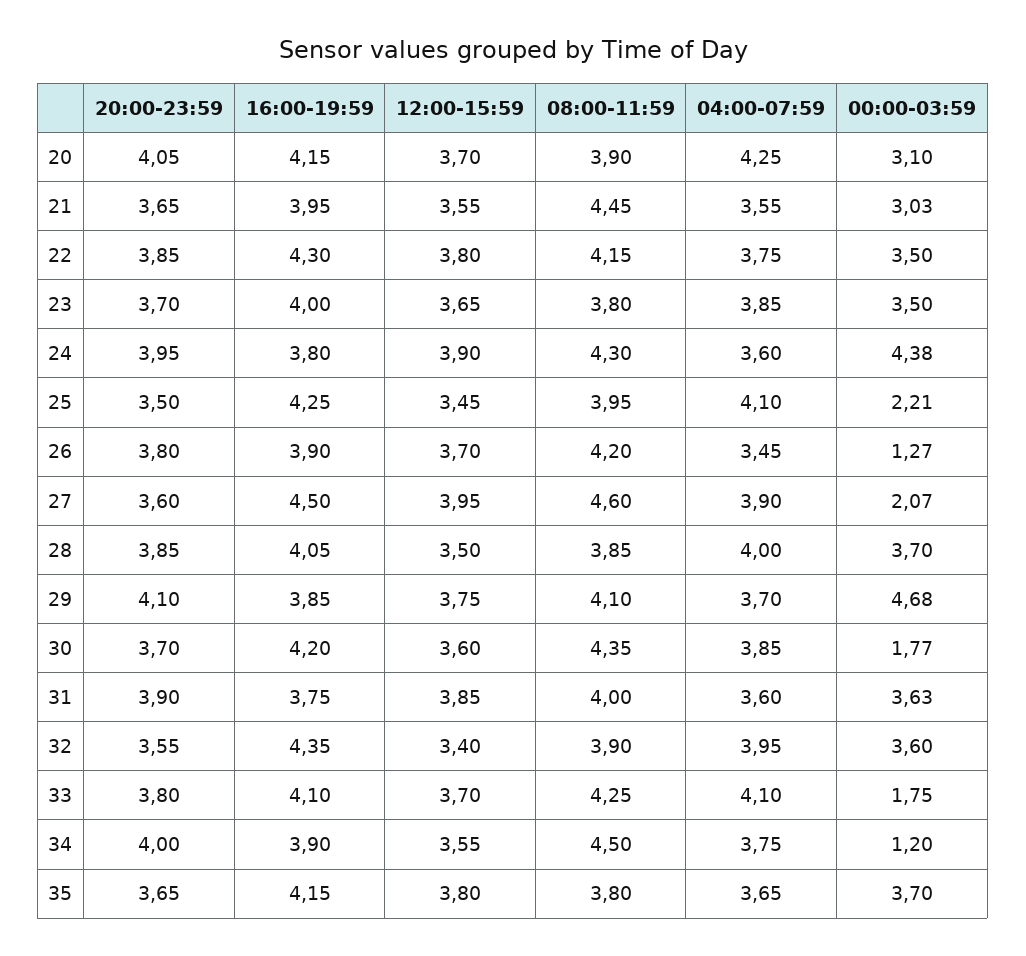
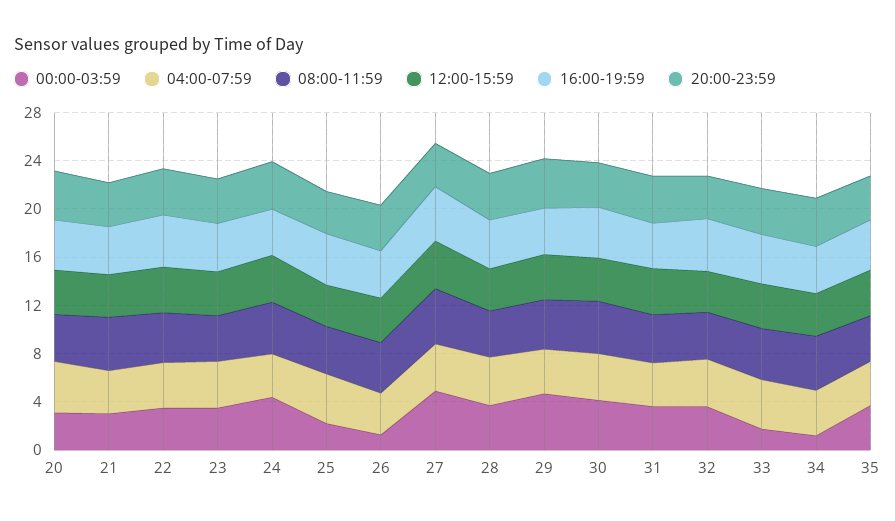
00:00-03:59, 27: 2.07 -> 5
00:00-03:59, 30: 1.77 -> 4

